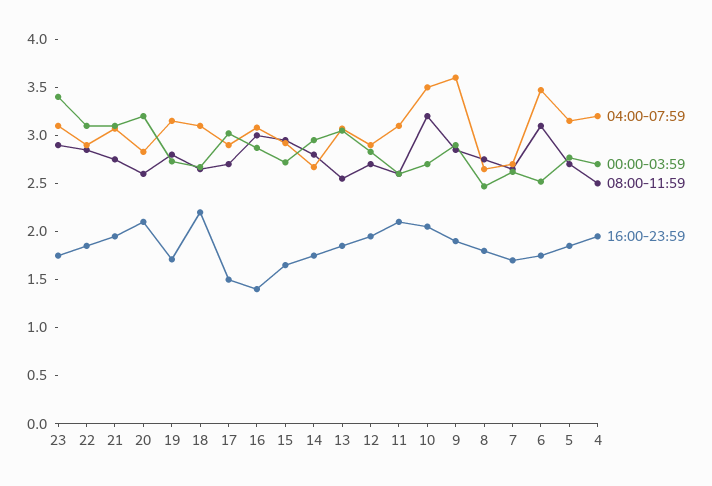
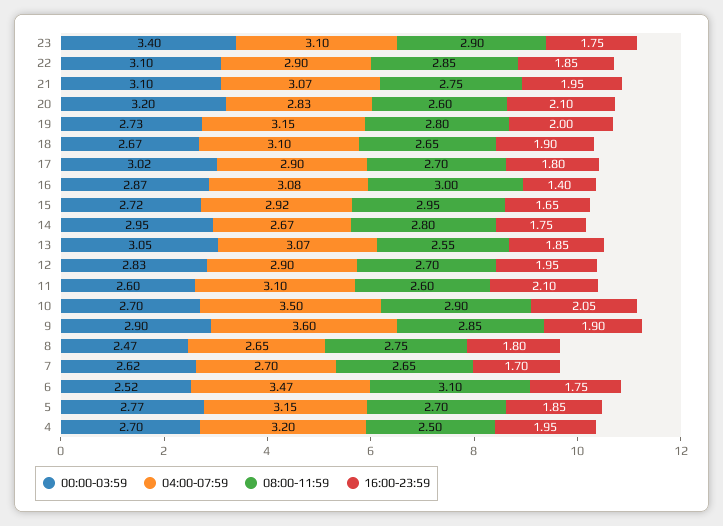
16:00-23:59, 19: 1.7 -> 2
16:00-23:59, 18: 2.2 -> 1.9
16:00-23:59, 17: 1.5 -> 1.8
08:00-11:59, 10: 3.2 -> 2.9

